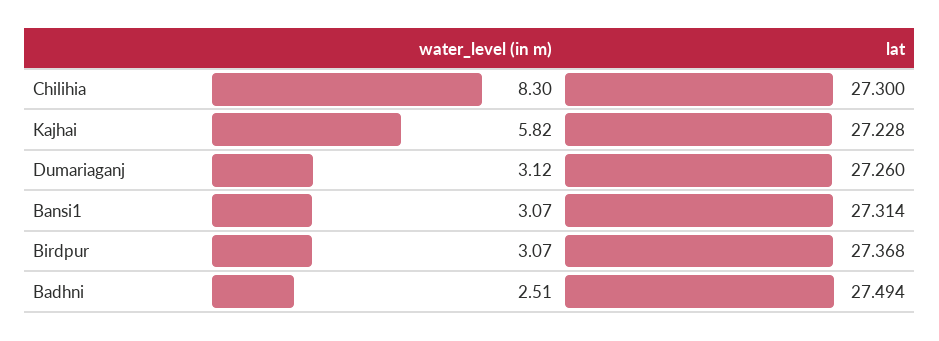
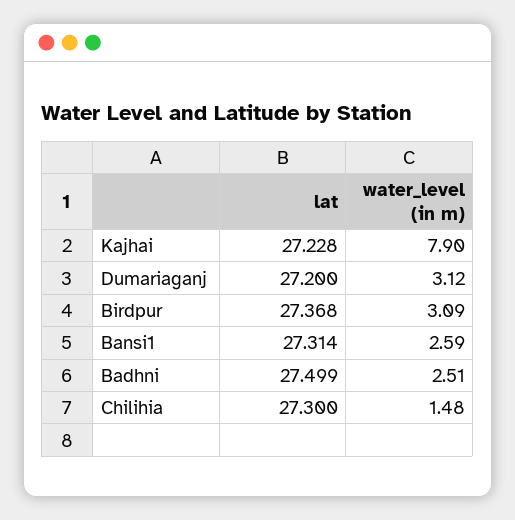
water_level (in m), Chilihia: 8.3 -> 1.48
water_level (in m), Kajhai: 5.82 -> 7.9
lat, Dumariaganj: 27.26 -> 27.2
water_level (in m), Bansi1: 3.07 -> 2.59
water_level (in m), Birdpur: 3.07 -> 3.09
lat, Badhni: 27.494 -> 27.499

